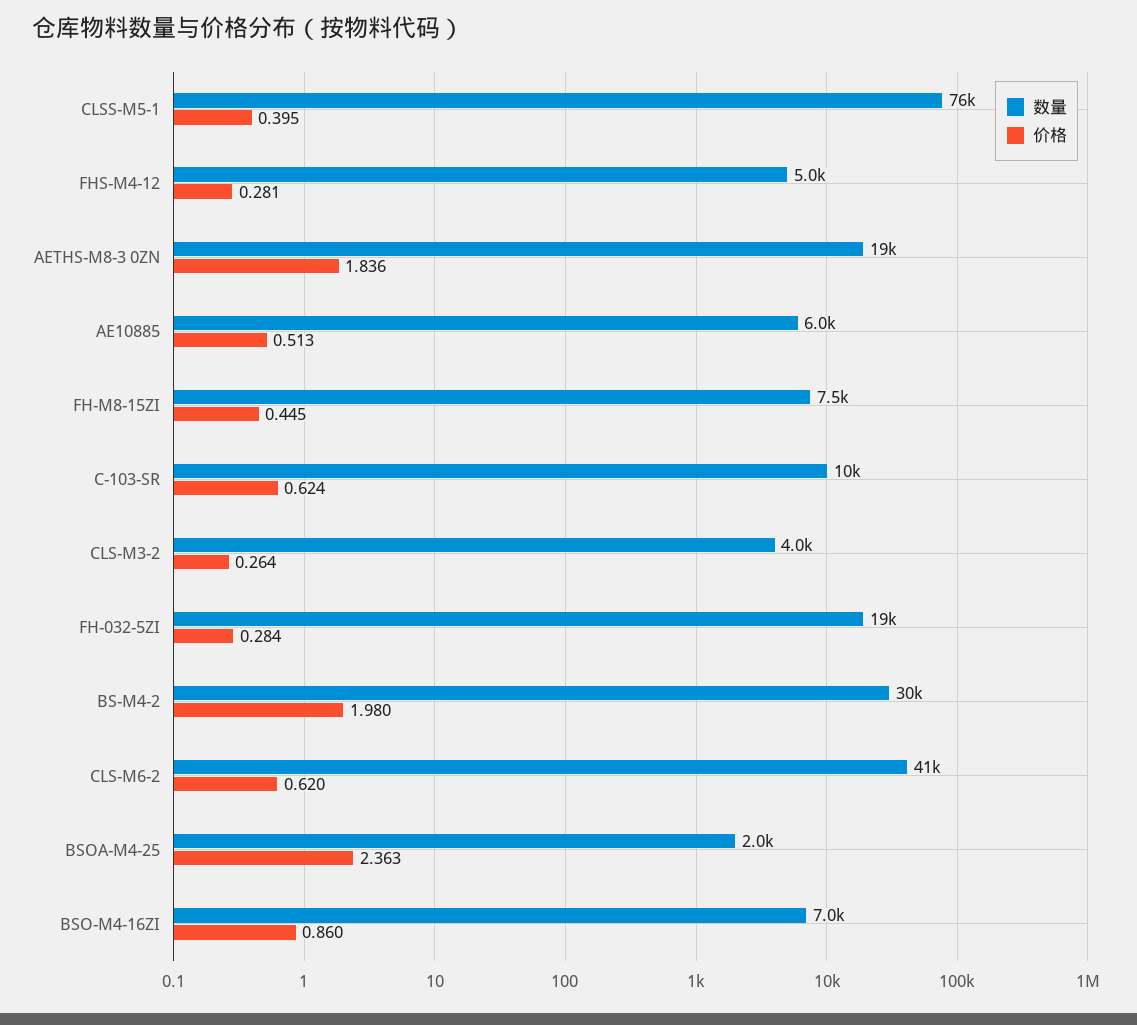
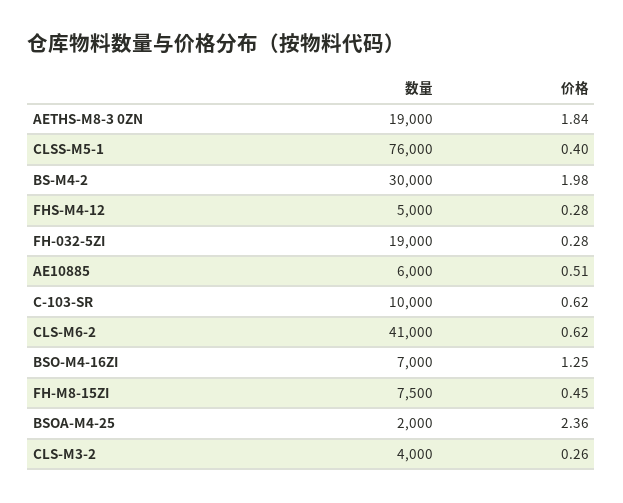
价格, BSO-M4-16ZI: 0.86 -> 1.25

